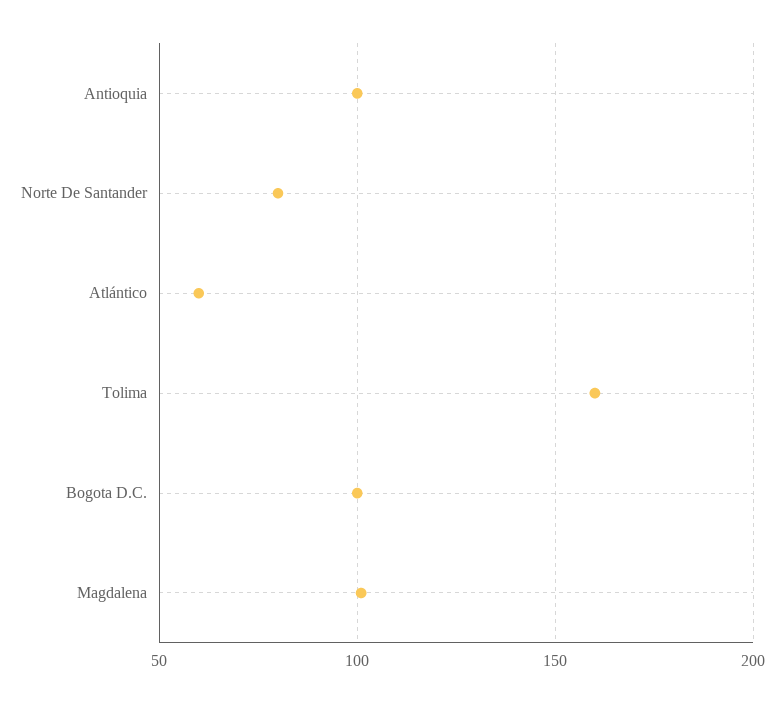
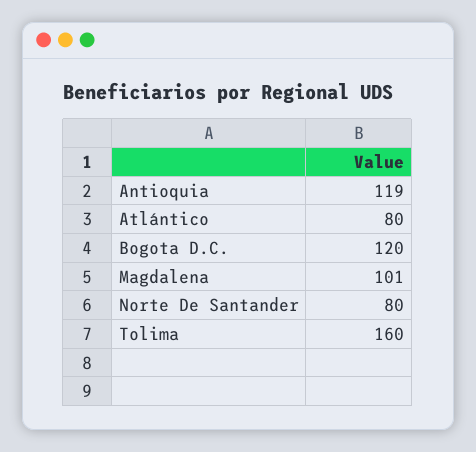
Antioquia: 100 -> 119
Atlántico: 60 -> 80
Bogota D.C.: 100 -> 120

